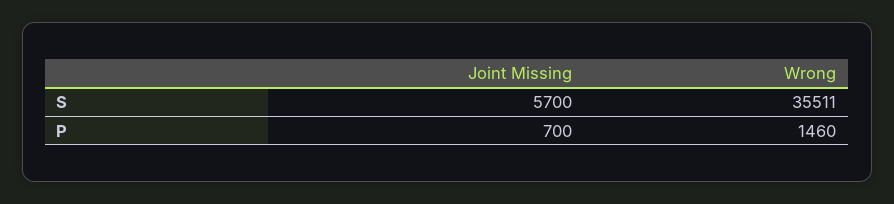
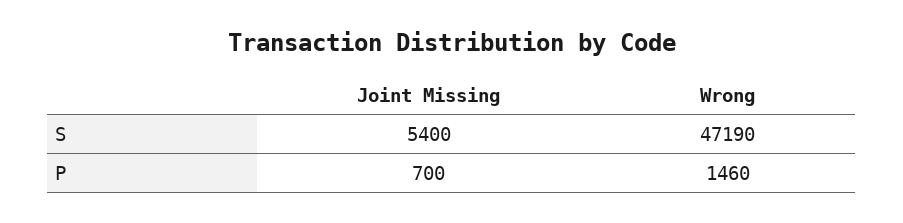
Joint Missing, S: 5700 -> 5400
Wrong, S: 35511 -> 47190

